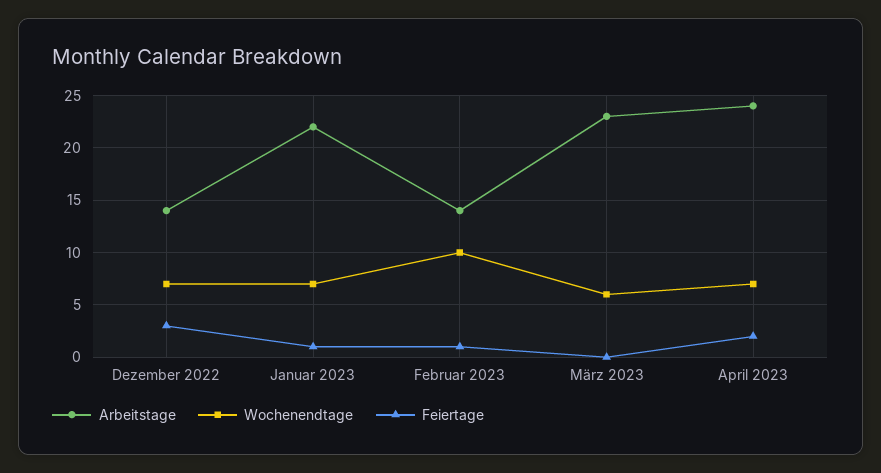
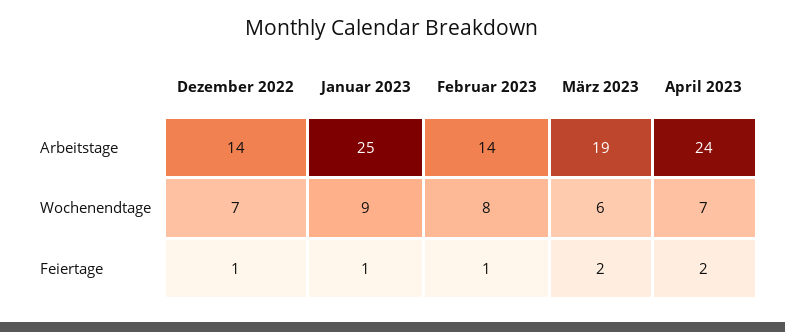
Feiertage, Dezember 2022: 3 -> 1
Arbeitstage, Januar 2023: 22 -> 25
Wochenendtage, Januar 2023: 7 -> 9
Wochenendtage, Februar 2023: 10 -> 8
Arbeitstage, März 2023: 23 -> 19
Feiertage, März 2023: 0 -> 2

